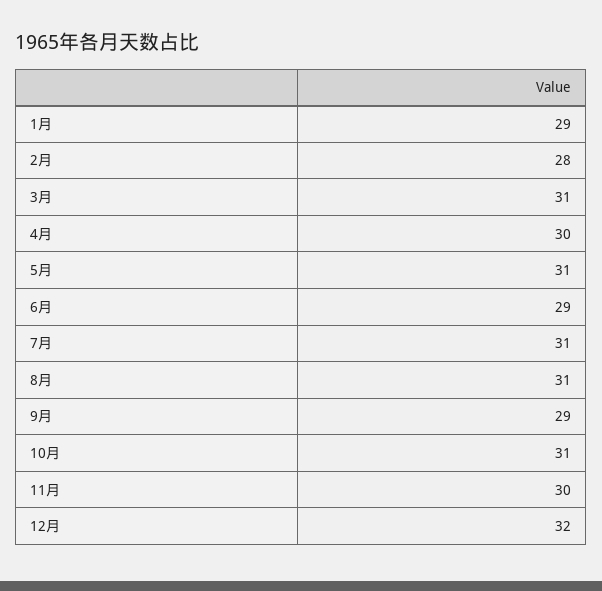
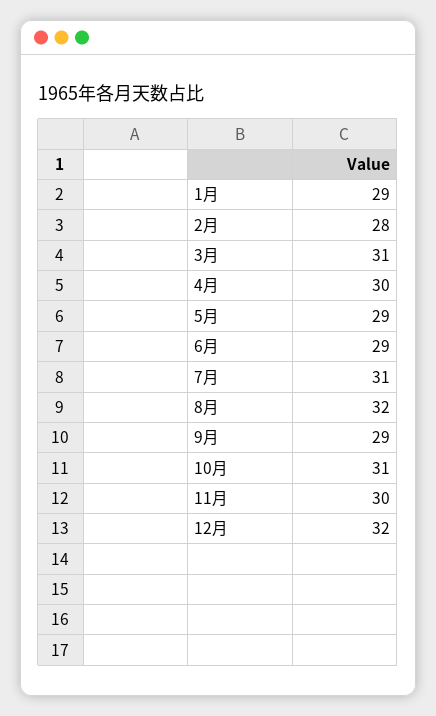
5月: 31 -> 29
8月: 31 -> 32

